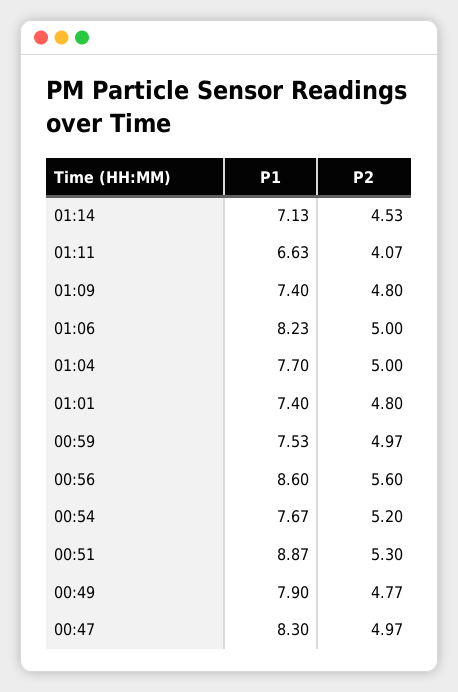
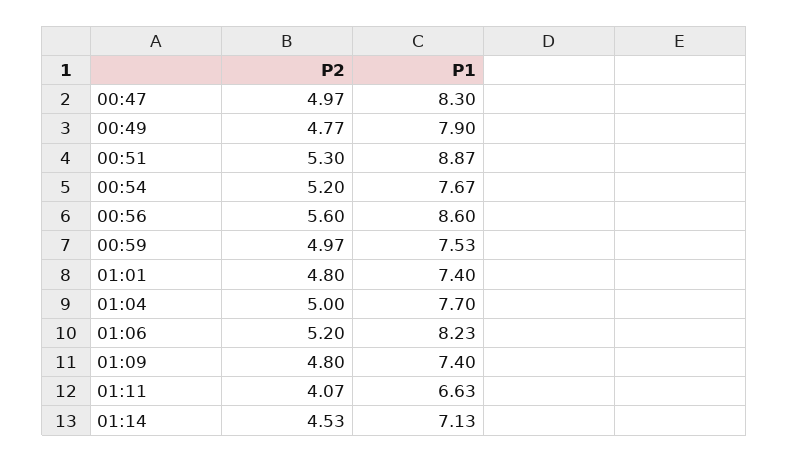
P2, 01:06: 5 -> 5.2

